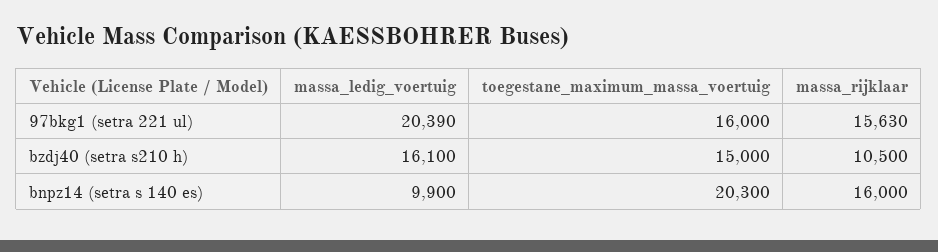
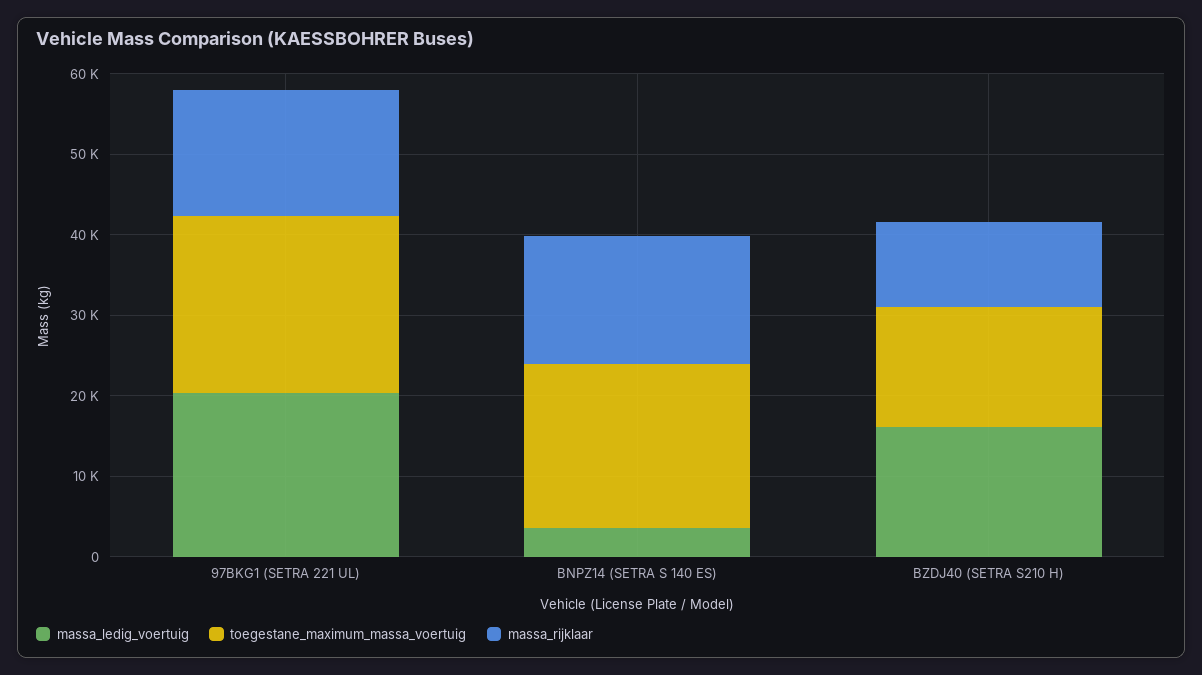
toegestane_maximum_massa_voertuig, 97bkg1 (setra 221 ul): 16000 -> 22000
massa_ledig_voertuig, bnpz14 (setra s 140 es): 9900 -> 4000

